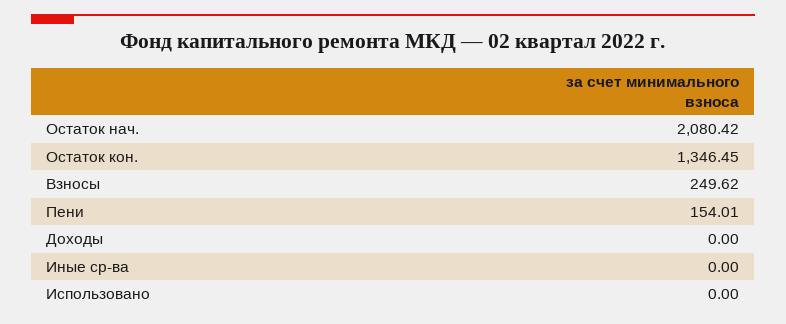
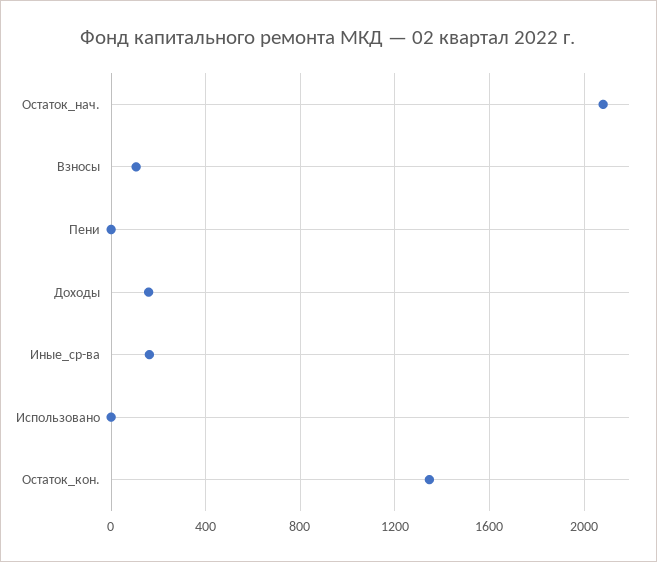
Взносы: 249.62 -> 100
Пени: 154.01 -> 0
Доходы: 0 -> 150
Иные ср-ва: 0 -> 150

